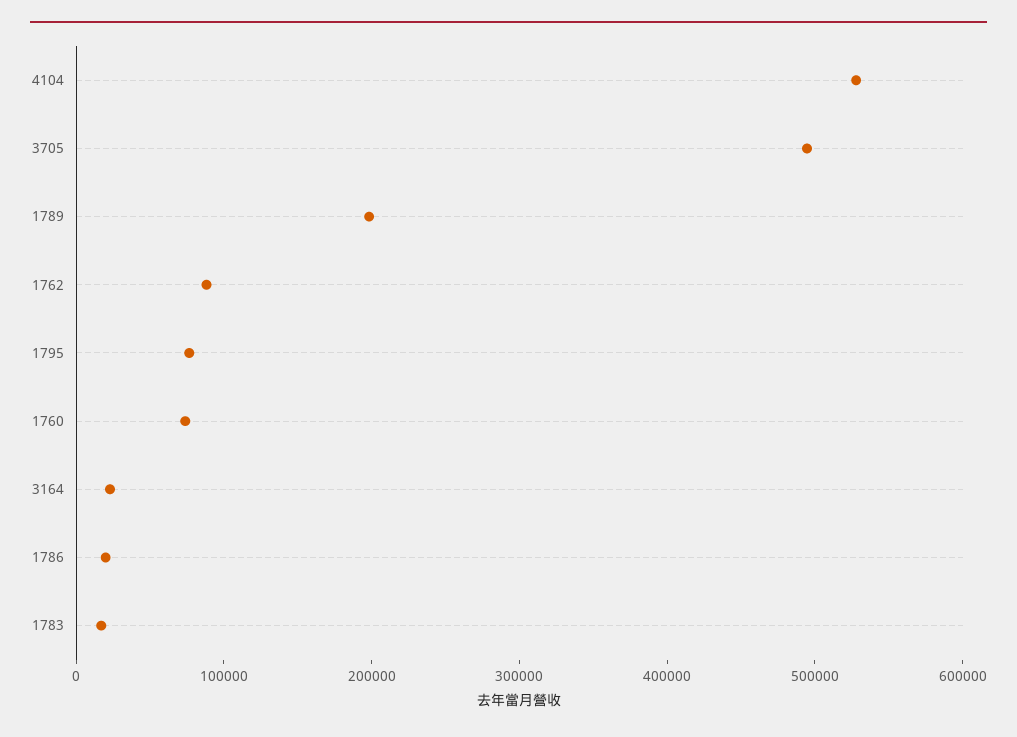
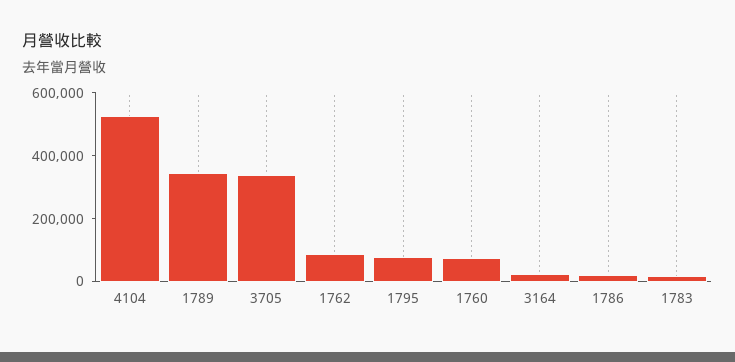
3705: 500000 -> 350000
1789: 200000 -> 350000

